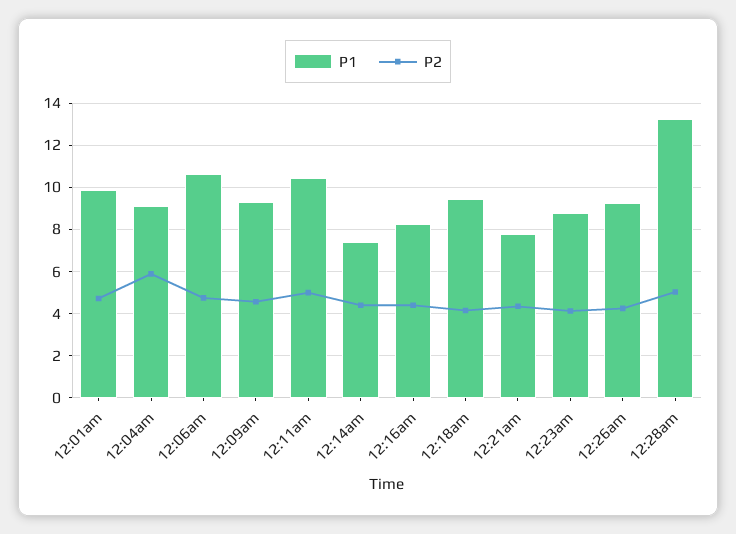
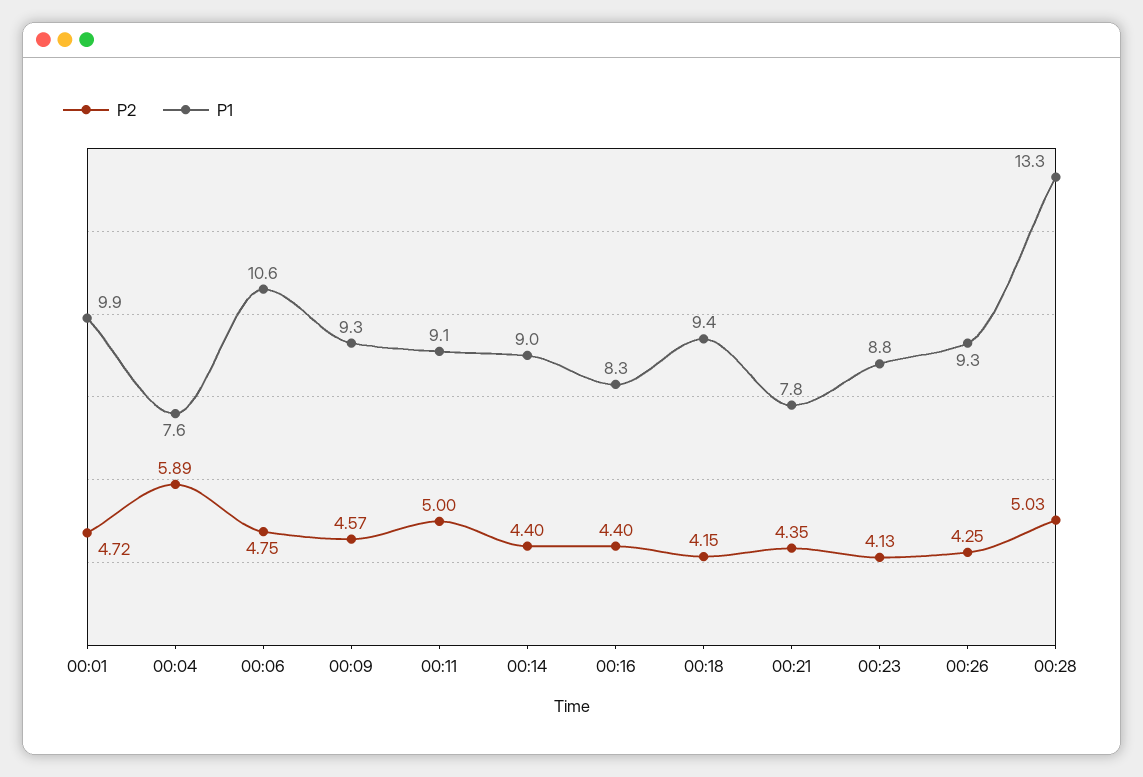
P1, 12:04am: 9 -> 7.6
P1, 12:11am: 10.5 -> 9.1
P1, 12:14am: 7.5 -> 9

